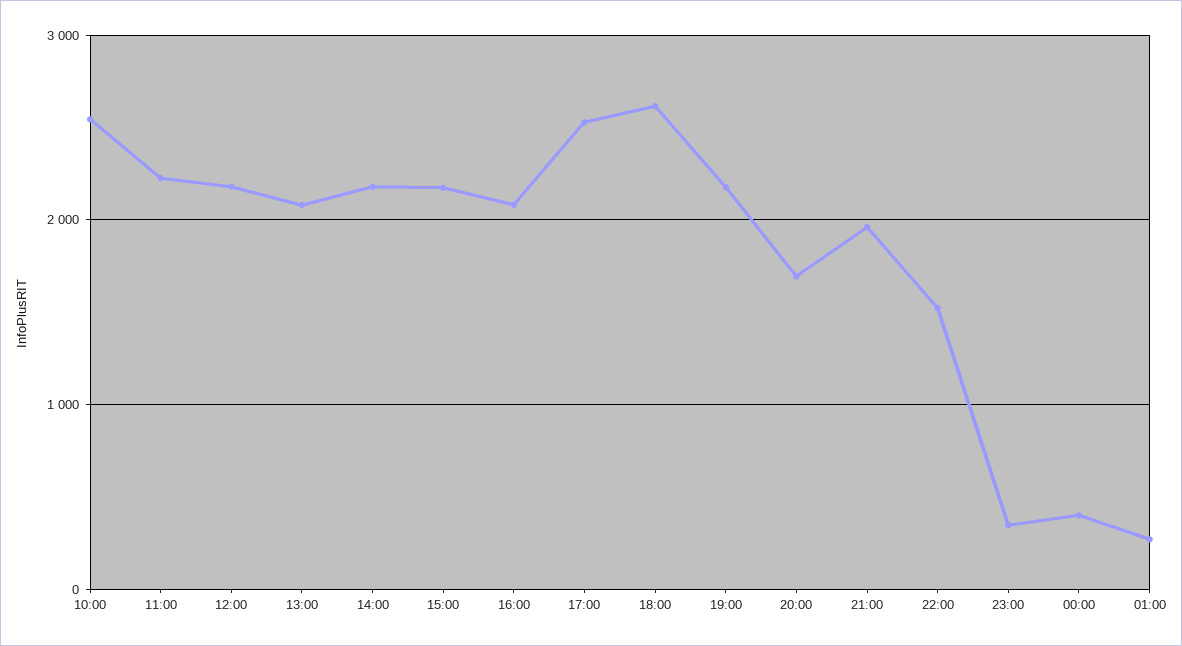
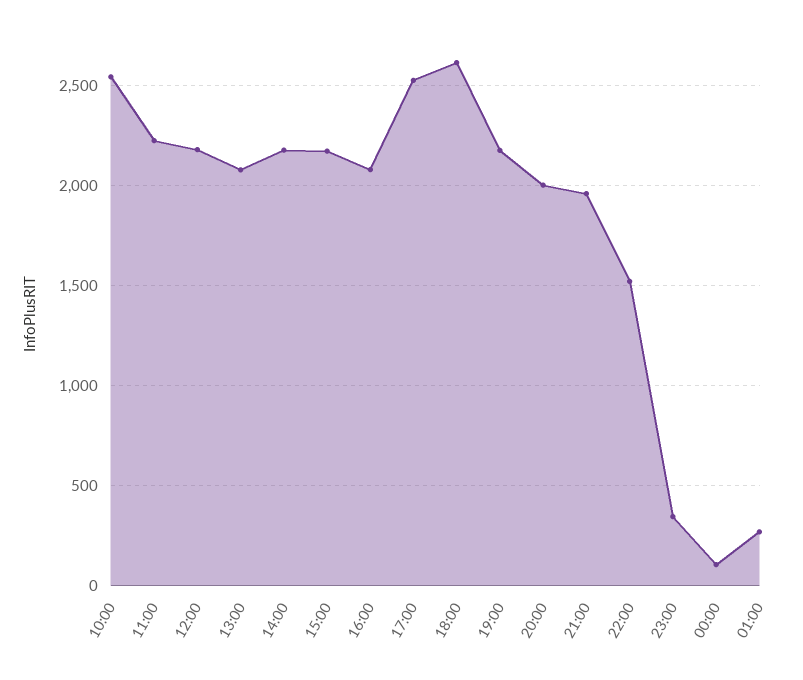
20:00: 1700 -> 2000
00:00: 400 -> 100

